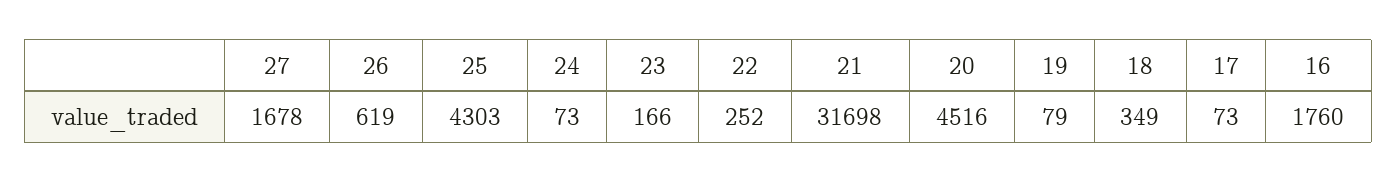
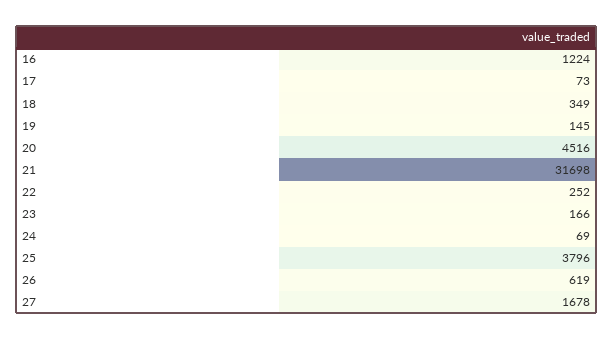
25: 4303 -> 3796
24: 73 -> 69
19: 79 -> 145
16: 1760 -> 1224

